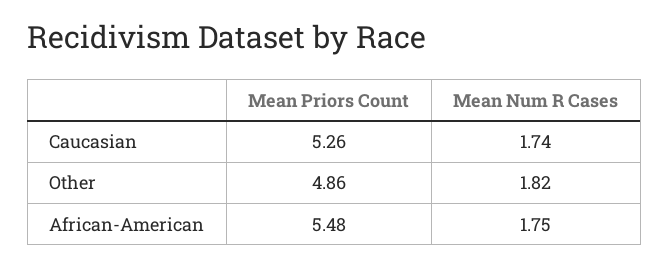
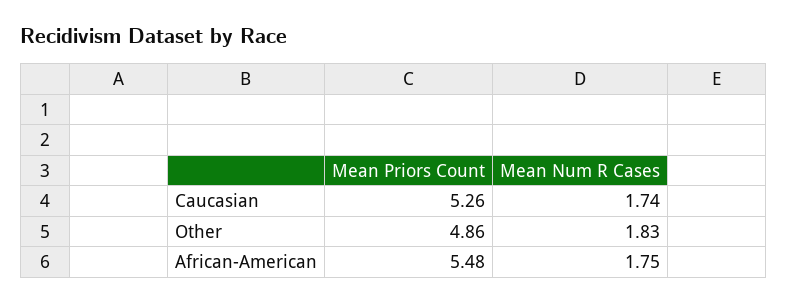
Mean Num R Cases, Other: 1.82 -> 1.83

